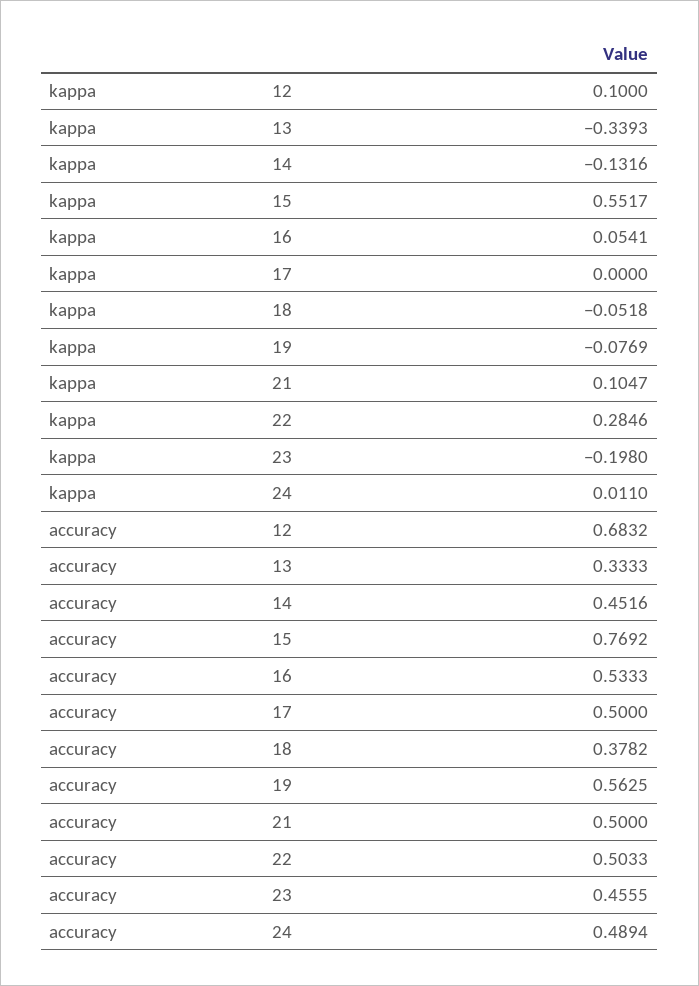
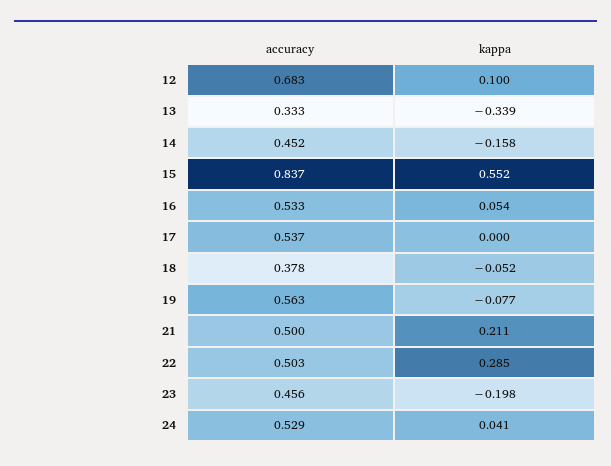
kappa, 14: -0.1316 -> -0.158
kappa, 21: 0.1047 -> 0.211
kappa, 24: 0.011 -> 0.041
accuracy, 15: 0.7692 -> 0.837
accuracy, 17: 0.5 -> 0.537
accuracy, 24: 0.4894 -> 0.529

